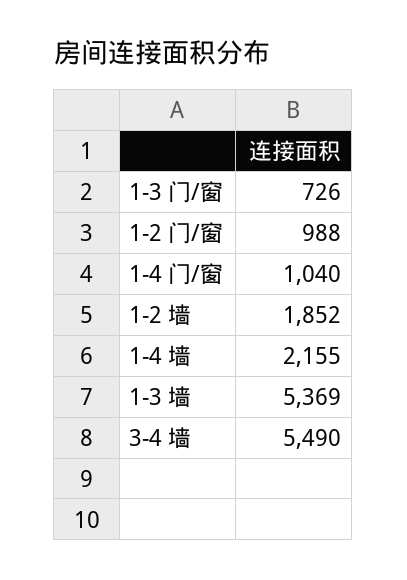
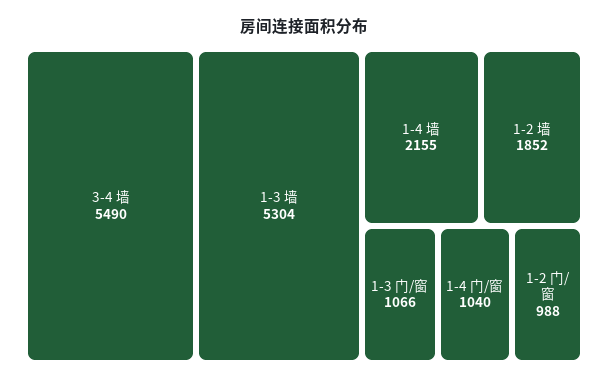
1-3 门/窗: 726 -> 1066
1-3 墙: 5369 -> 5304

